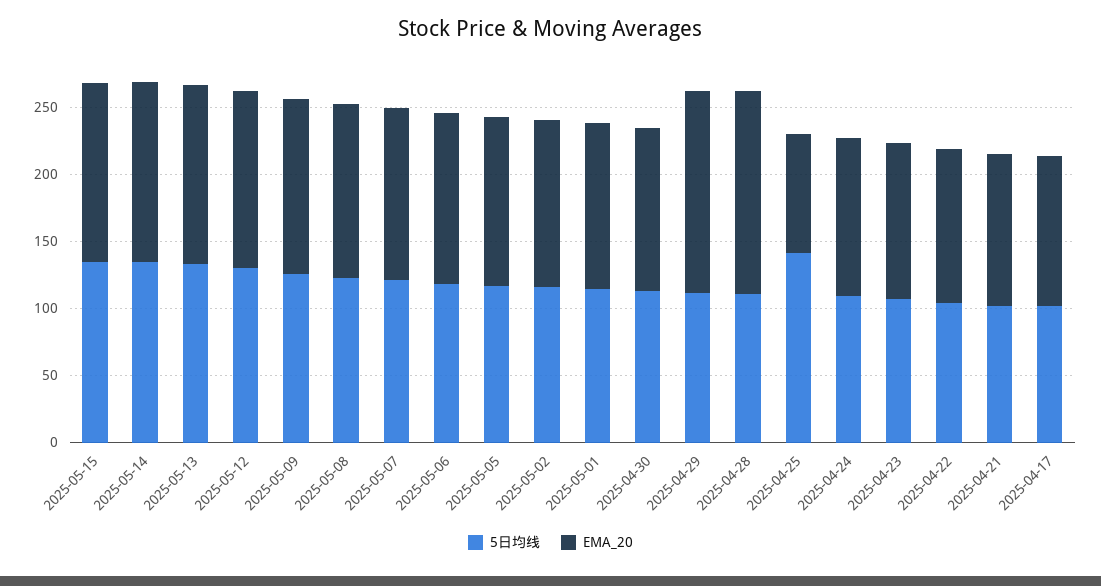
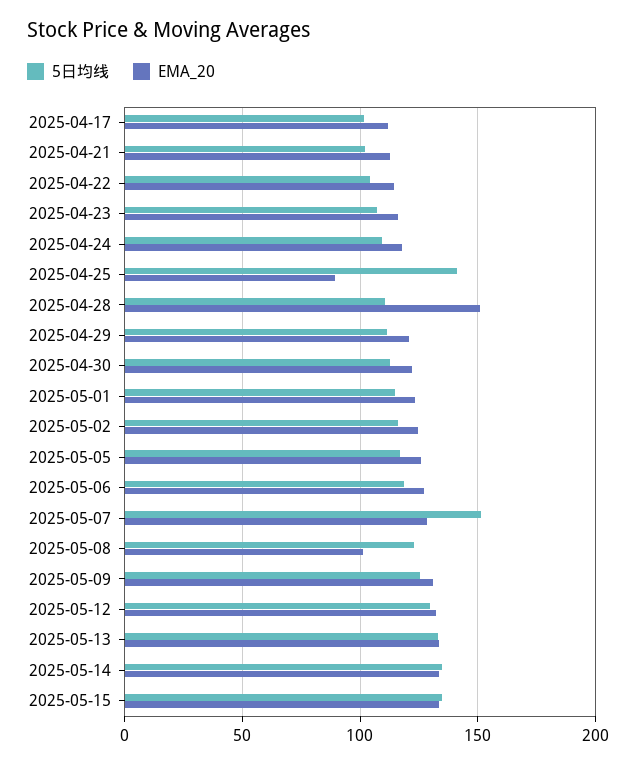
EMA_20, 2025-05-08: 130 -> 100
5日均线, 2025-05-07: 120 -> 150
EMA_20, 2025-04-29: 150 -> 120

